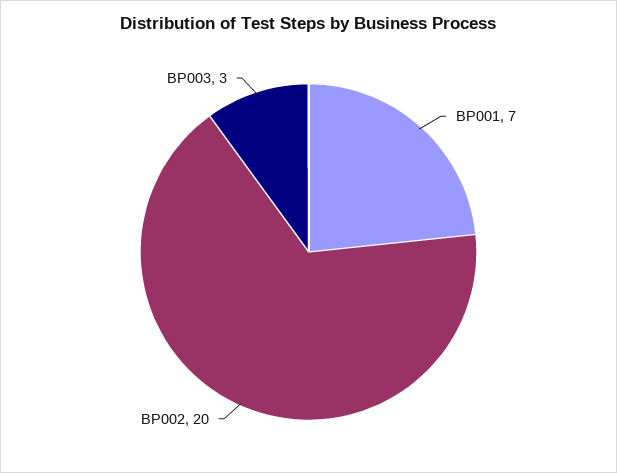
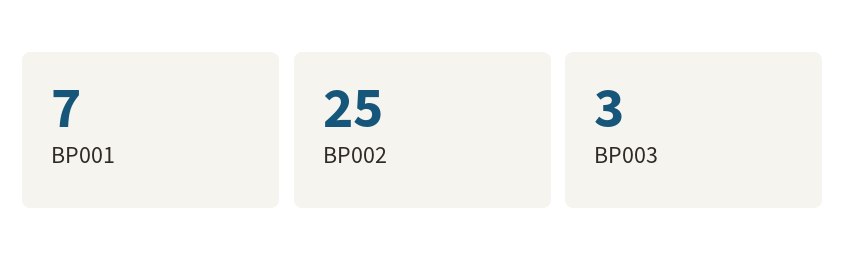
BP002: 20 -> 25

